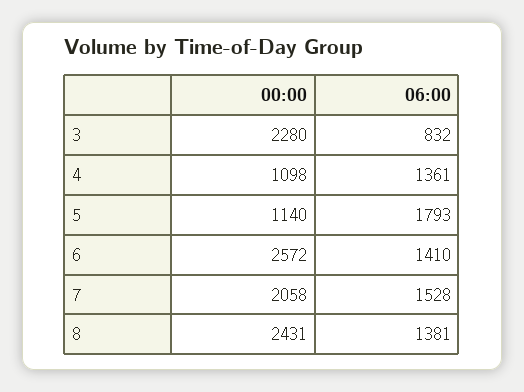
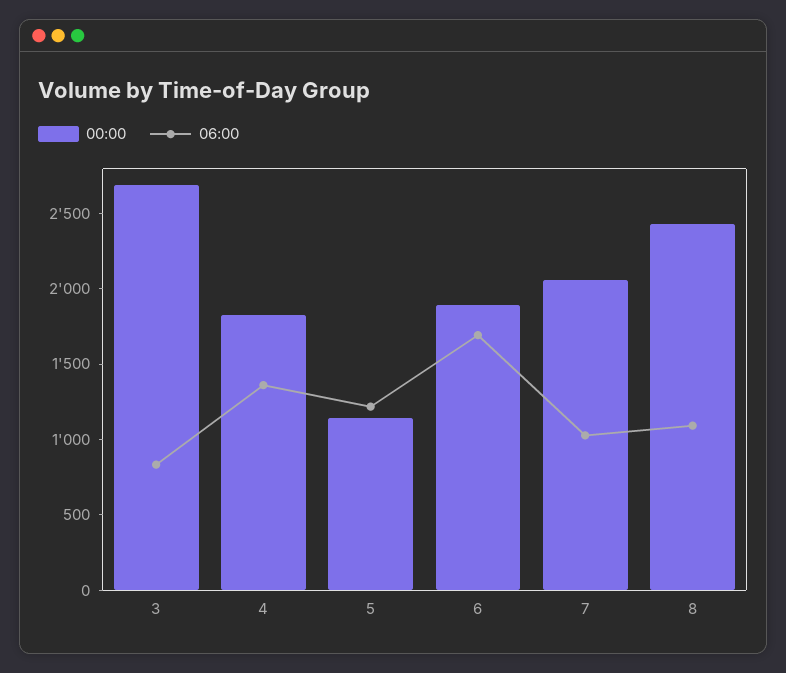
00:00, 3: 2280 -> 2700
00:00, 4: 1098 -> 1800
06:00, 5: 1793 -> 1200
00:00, 6: 2572 -> 1900
06:00, 6: 1410 -> 1700
06:00, 7: 1528 -> 1000
06:00, 8: 1381 -> 1100

